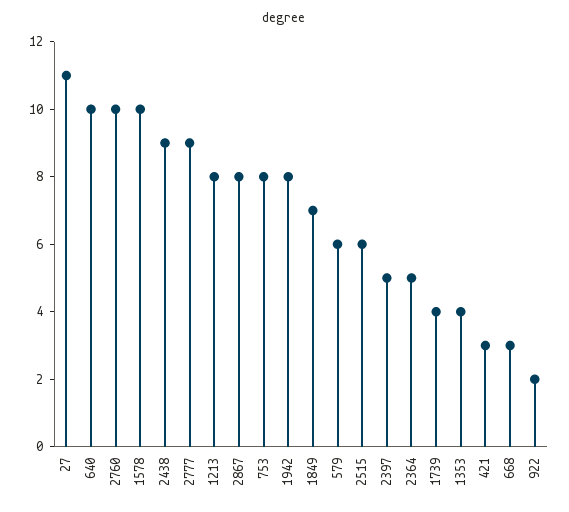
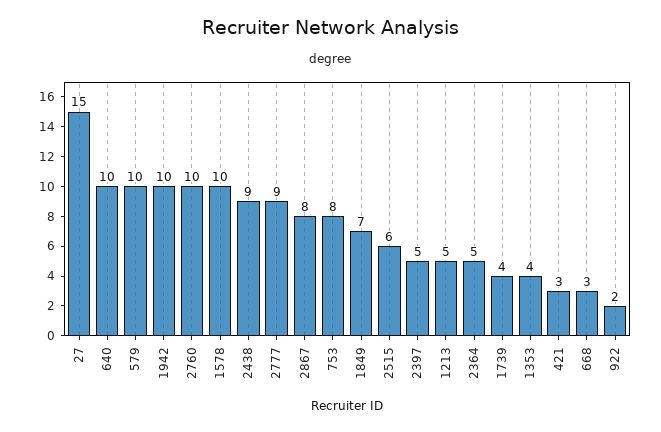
27: 11 -> 15
1213: 8 -> 5
1942: 8 -> 10
579: 6 -> 10

